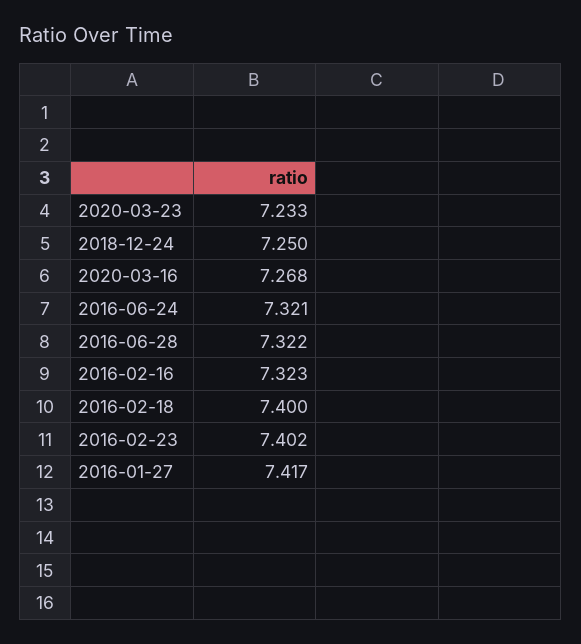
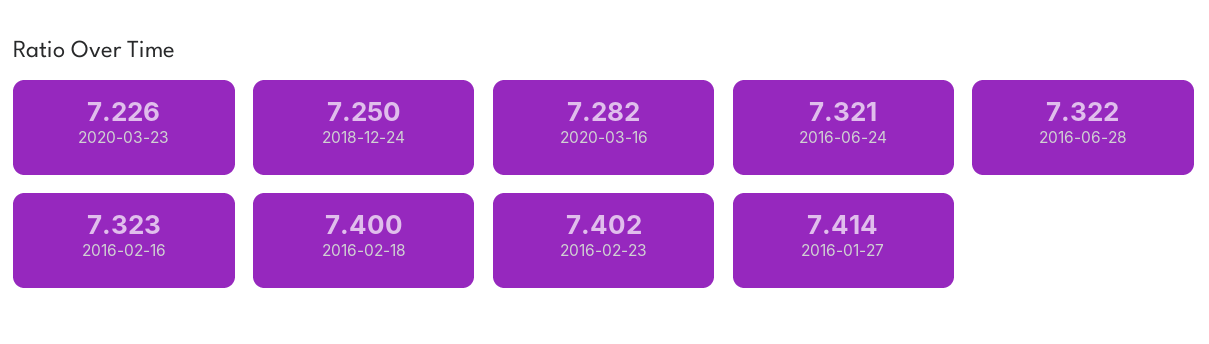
2020-03-23: 7.233 -> 7.226
2020-03-16: 7.268 -> 7.282
2016-01-27: 7.417 -> 7.414

